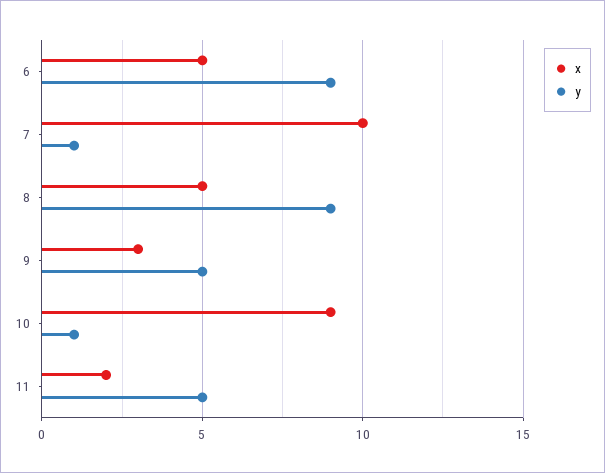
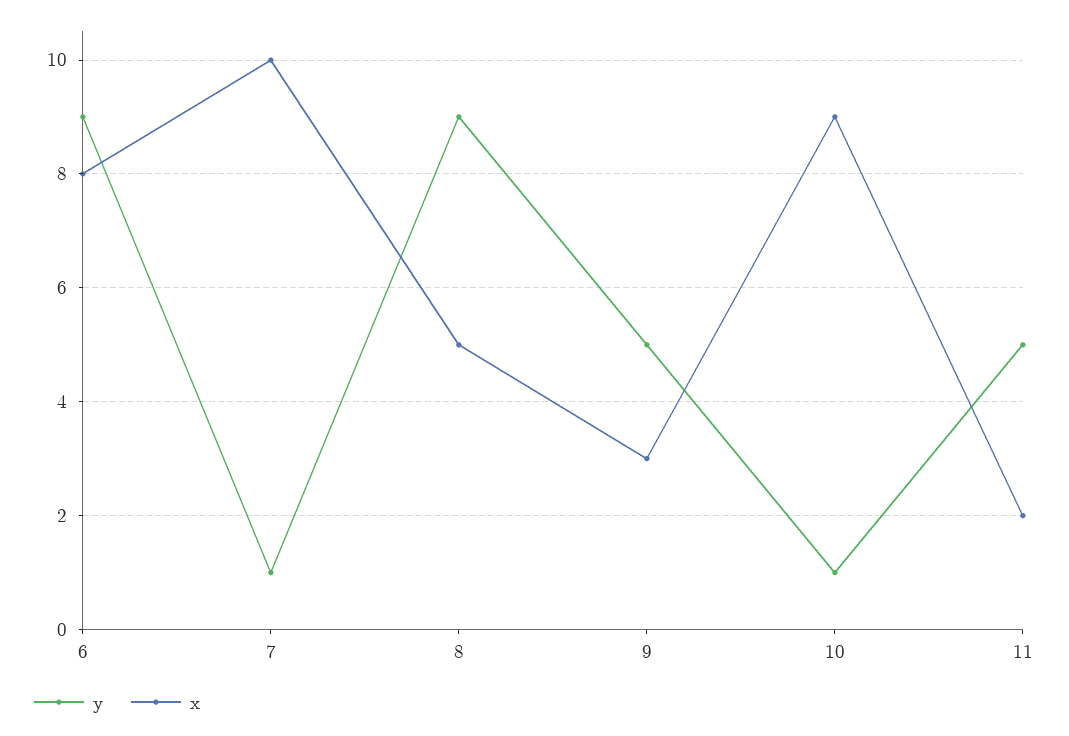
x, 6: 5 -> 8

